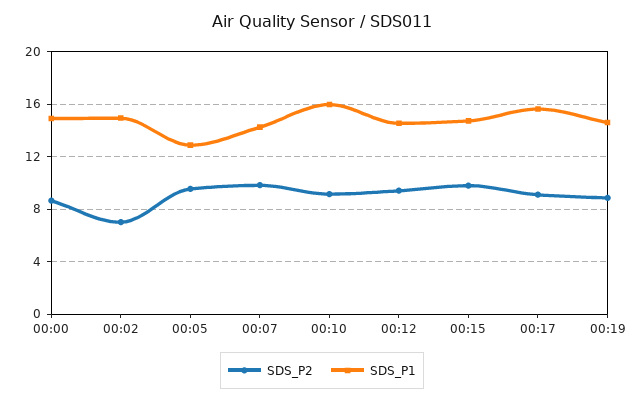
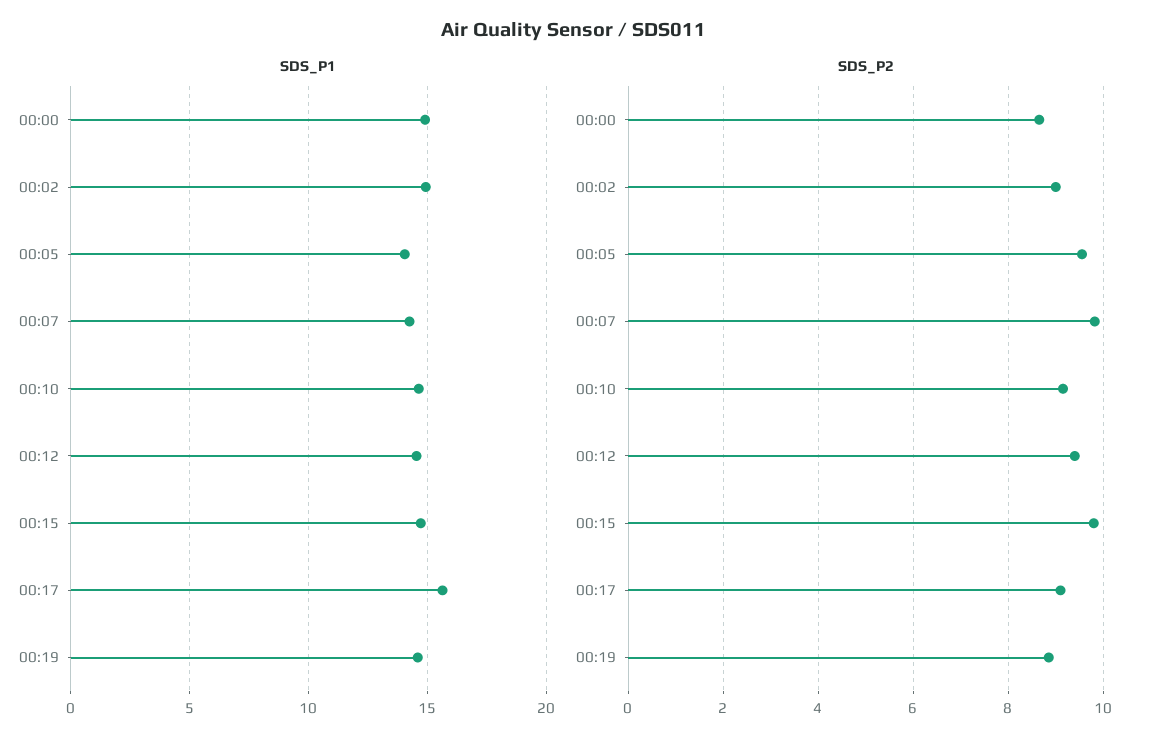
SDS_P2, 00:02: 7 -> 9
SDS_P1, 00:05: 13 -> 14
SDS_P1, 00:10: 16 -> 14.5

